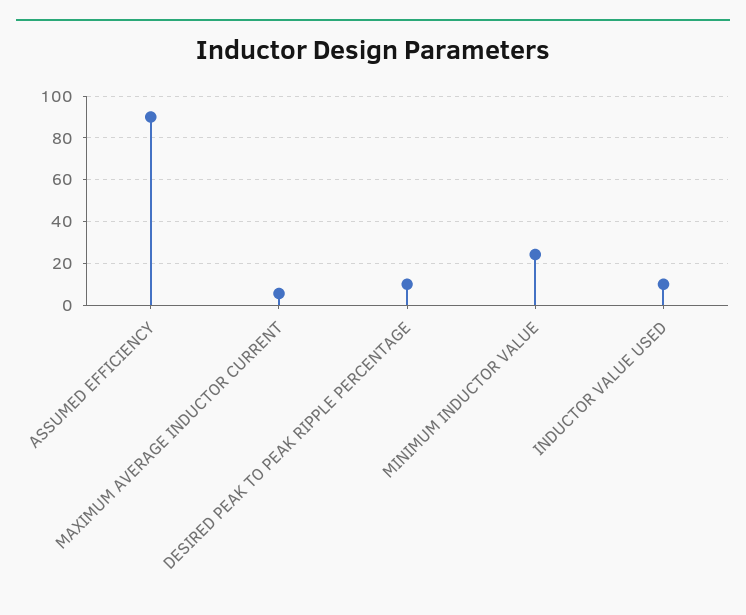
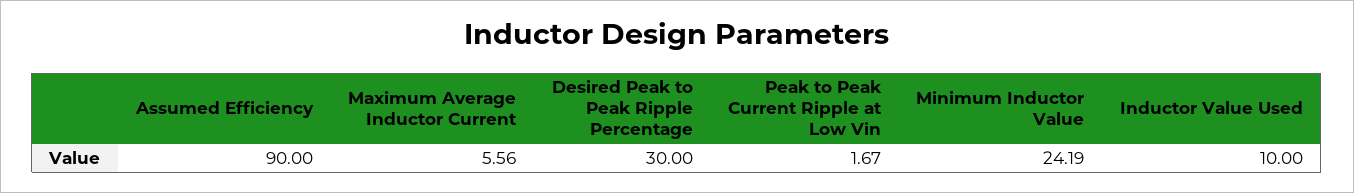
DESIRED PEAK TO PEAK RIPPLE PERCENTAGE: 10 -> 30
Peak to Peak Current Ripple at Low Vin: none -> 1.67

